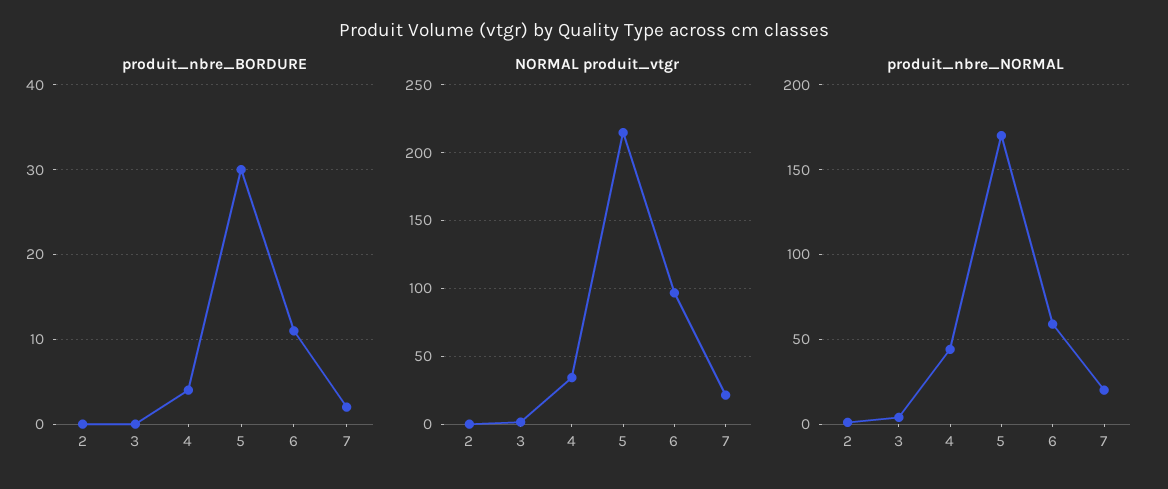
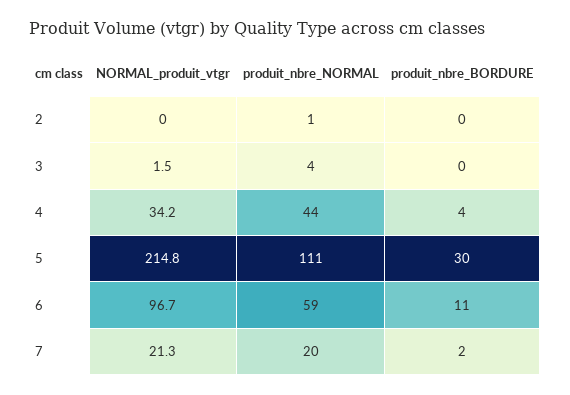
produit_nbre_NORMAL, 5: 170 -> 111

